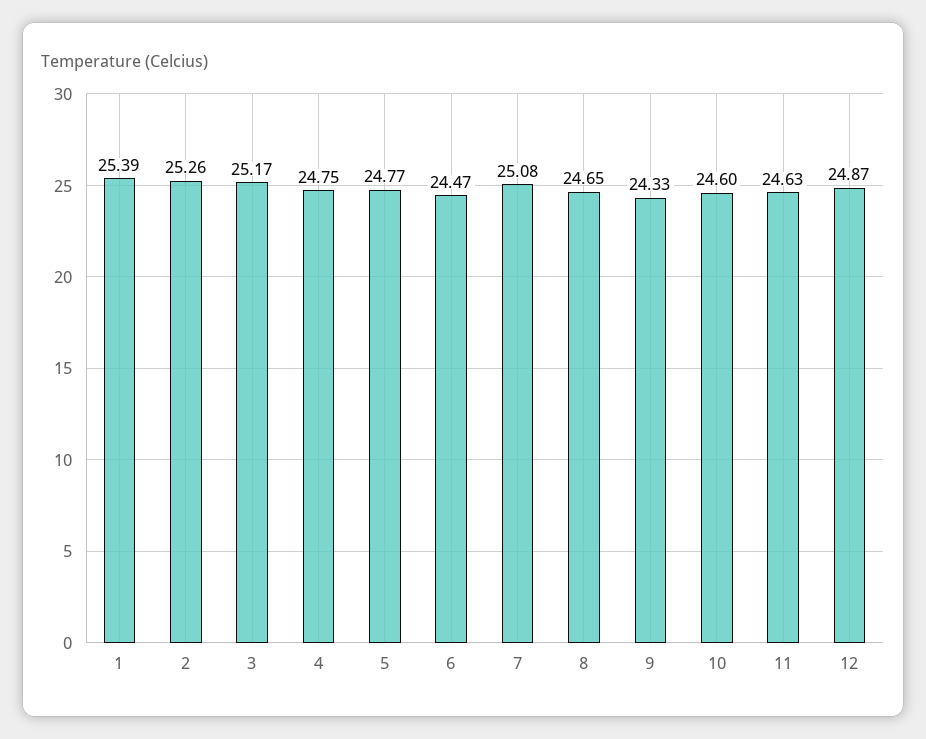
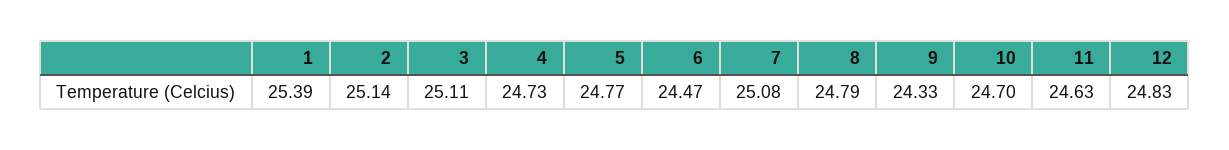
2: 25.26 -> 25.14
3: 25.17 -> 25.11
4: 24.75 -> 24.73
8: 24.65 -> 24.79
10: 24.6 -> 24.7
12: 24.87 -> 24.83

